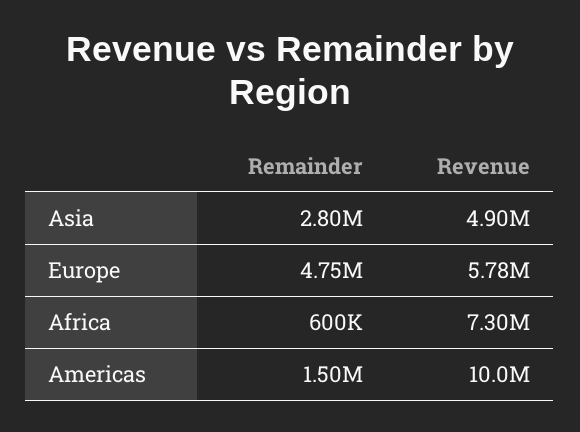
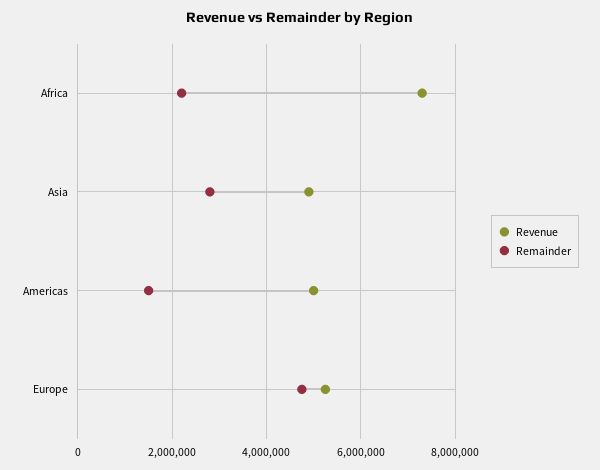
Revenue, Europe: 5780000 -> 5200000
Remainder, Africa: 600000 -> 2200000
Revenue, Americas: 10000000 -> 5000000

